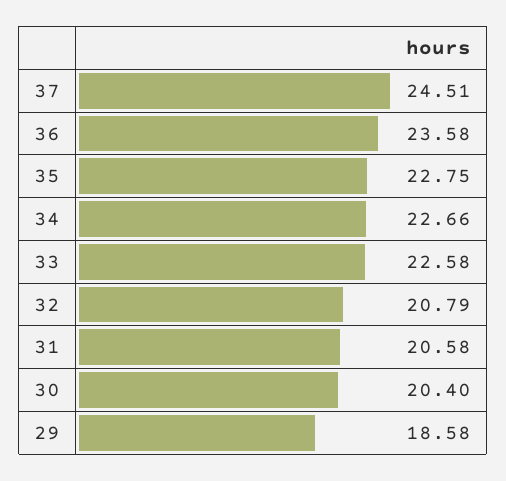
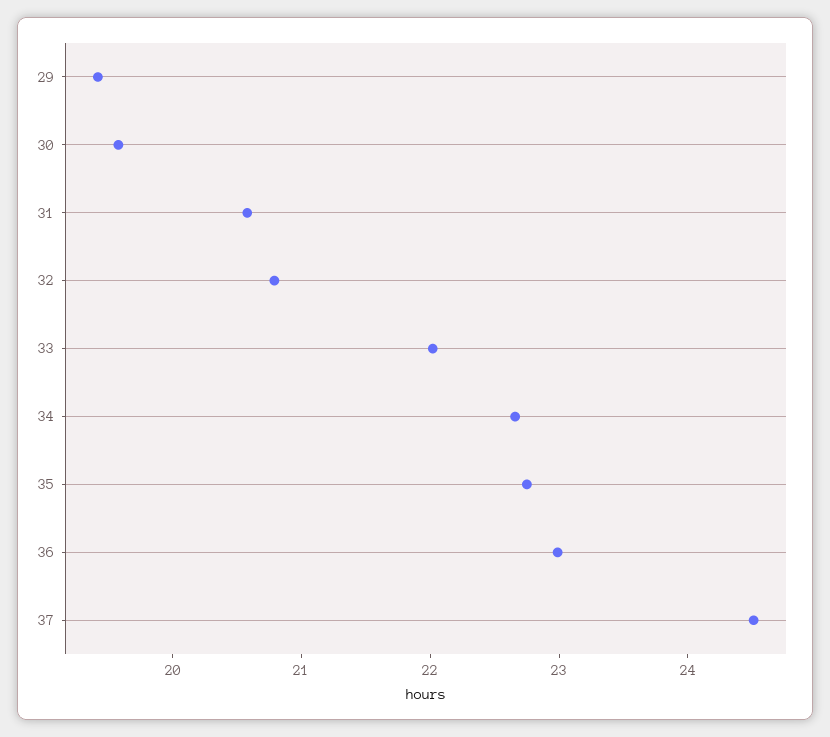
36: 23.58 -> 23
33: 22.58 -> 22
30: 20.4 -> 19.6
29: 18.58 -> 19.4

